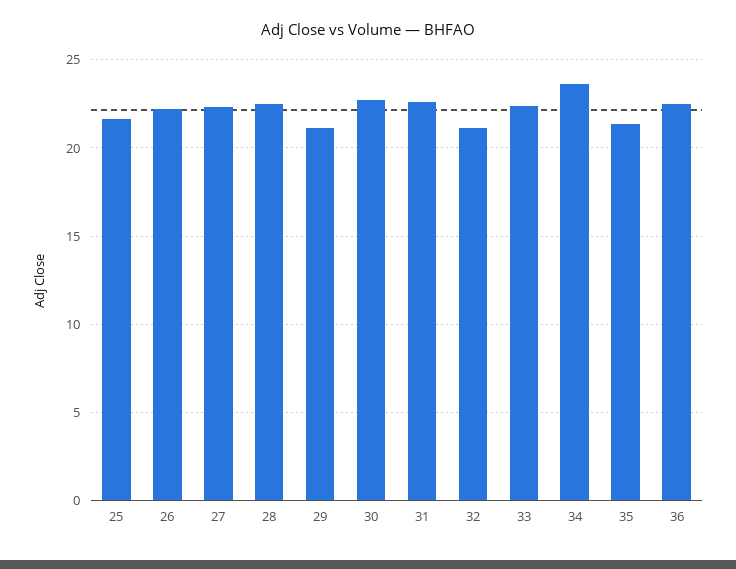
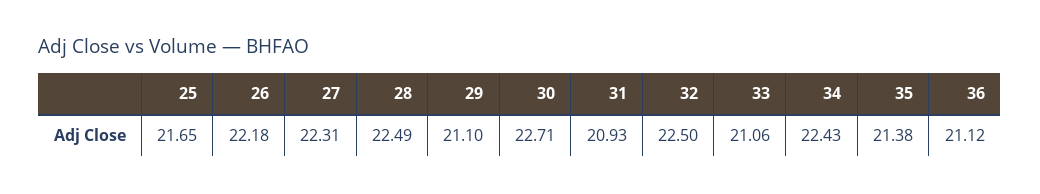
31: 22.5 -> 20.93
32: 21 -> 22.5
33: 22.5 -> 21.06
34: 23.5 -> 22.43
36: 22.5 -> 21.12

